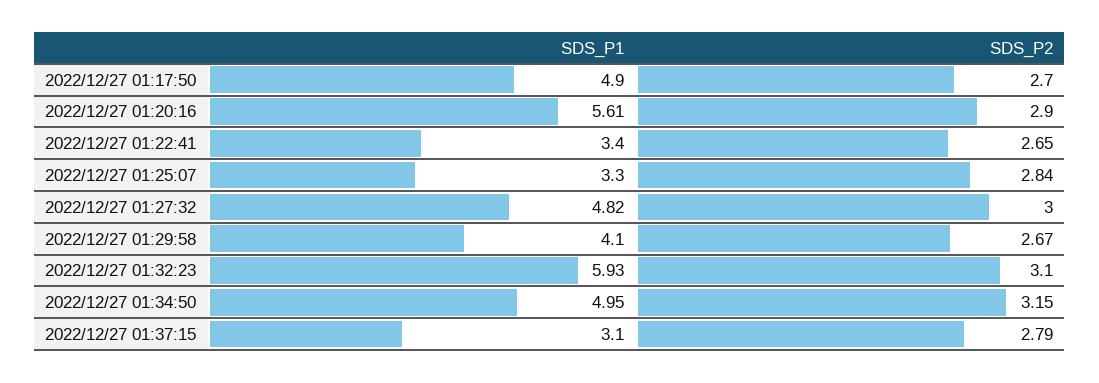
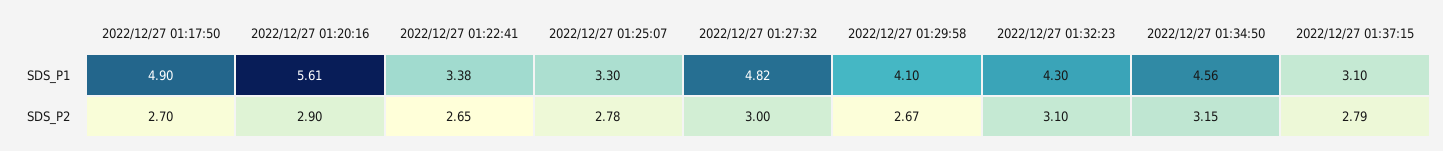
SDS_P1, 2022/12/27 01:22:41: 3.4 -> 3.38
SDS_P2, 2022/12/27 01:25:07: 2.84 -> 2.78
SDS_P1, 2022/12/27 01:32:23: 5.93 -> 4.3
SDS_P1, 2022/12/27 01:34:50: 4.95 -> 4.56

